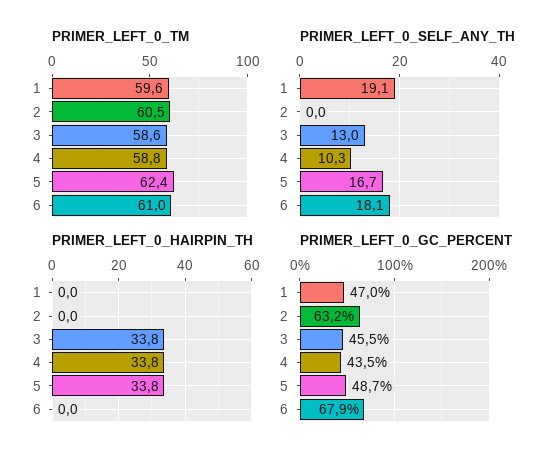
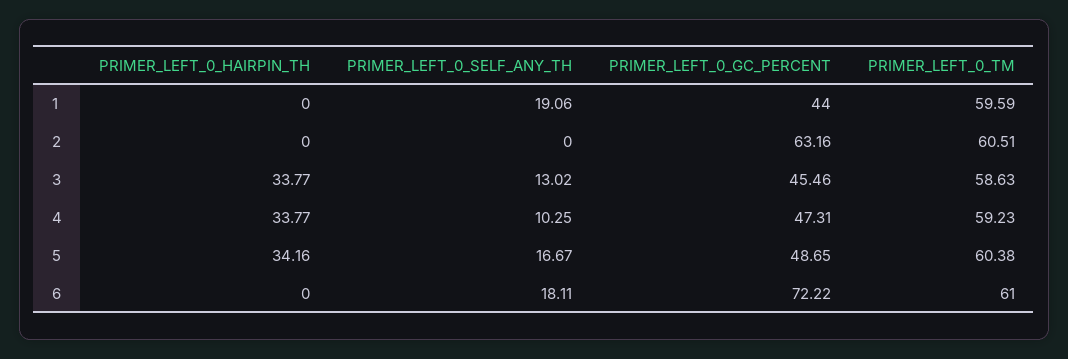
PRIMER_LEFT_0_TM, 4: 58.8 -> 59.23
PRIMER_LEFT_0_TM, 5: 62.4 -> 60.38
PRIMER_LEFT_0_HAIRPIN_TH, 5: 33.8 -> 34.16
PRIMER_LEFT_0_GC_PERCENT, 1: 47 -> 44
PRIMER_LEFT_0_GC_PERCENT, 4: 43.5 -> 47.31
PRIMER_LEFT_0_GC_PERCENT, 6: 67.9 -> 72.22

